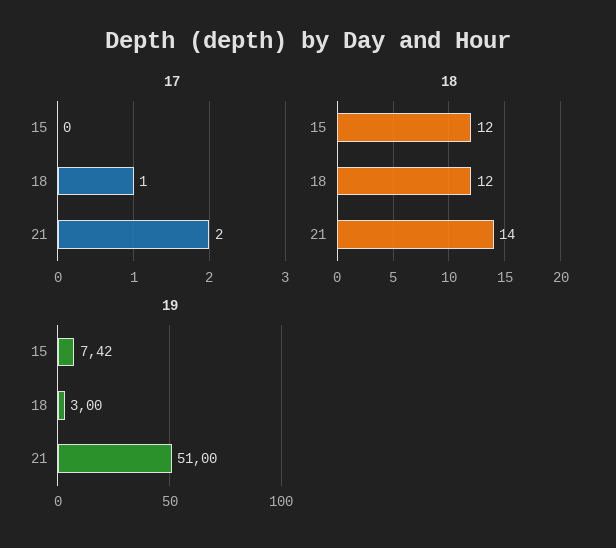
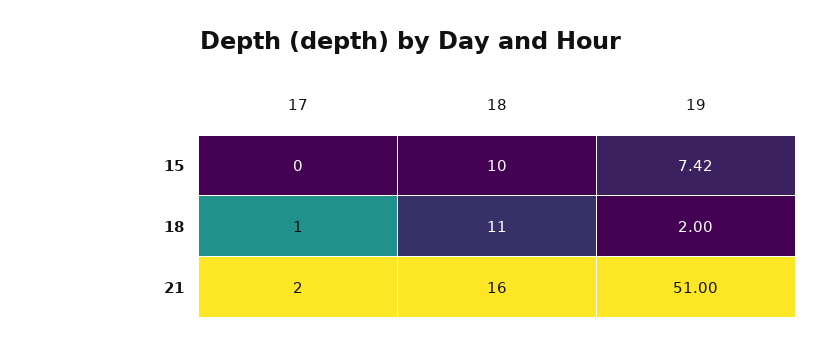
18, 15: 12 -> 10
18, 18: 12 -> 11
18, 21: 14 -> 16
19, 18: 3 -> 2

